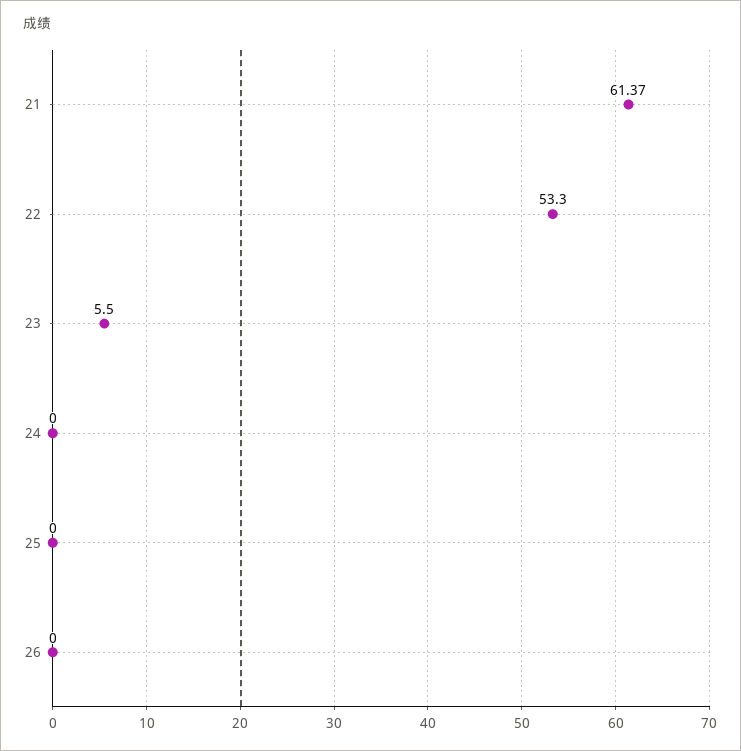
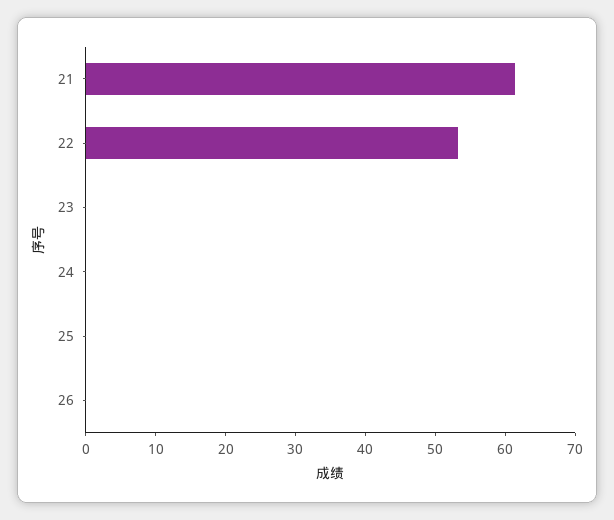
23: 5.5 -> 0

